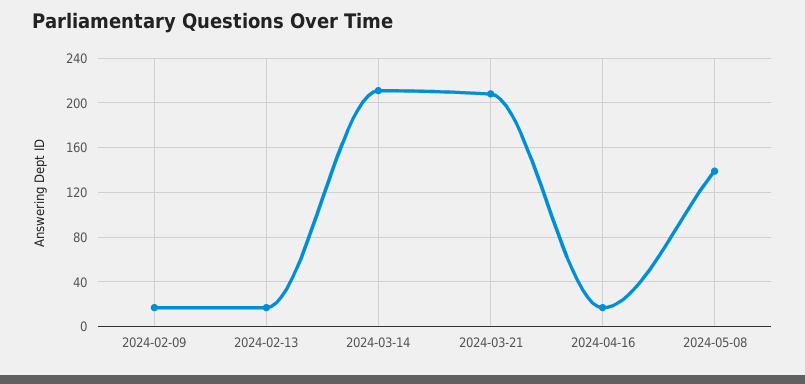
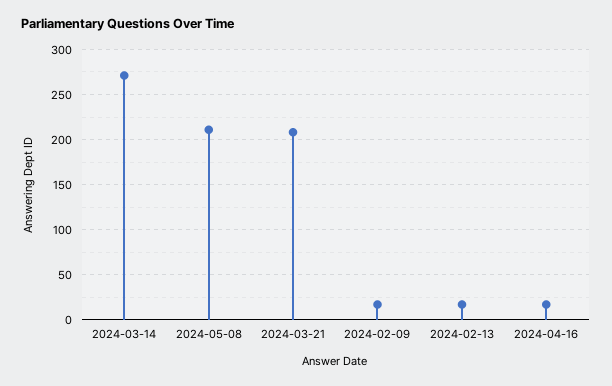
2024-03-14: 210 -> 270
2024-05-08: 140 -> 210

